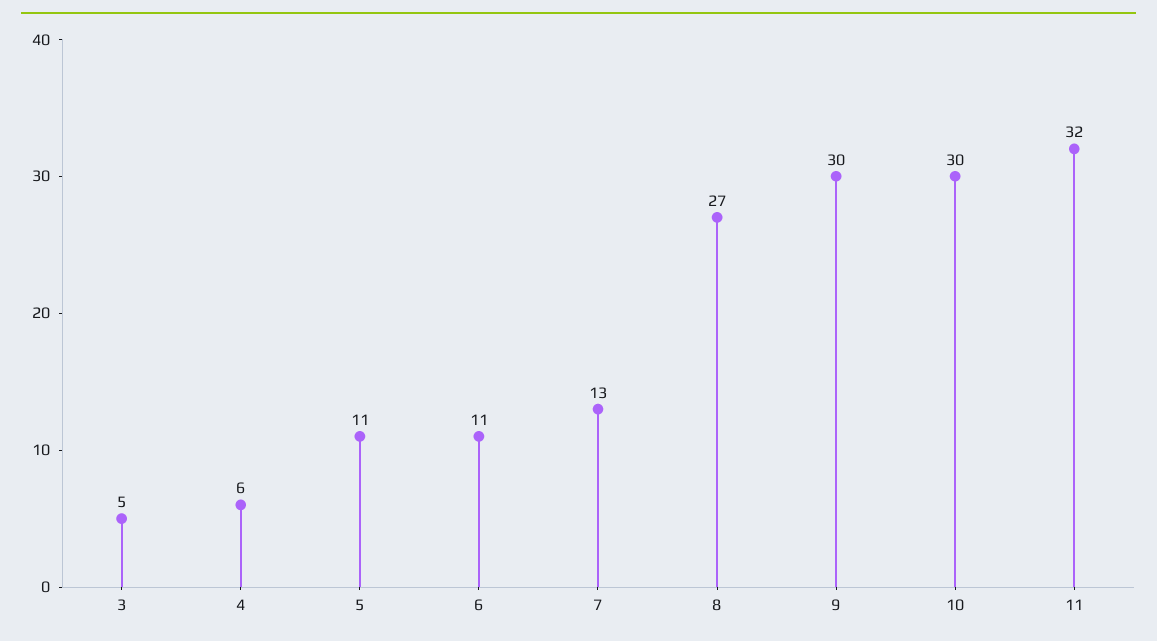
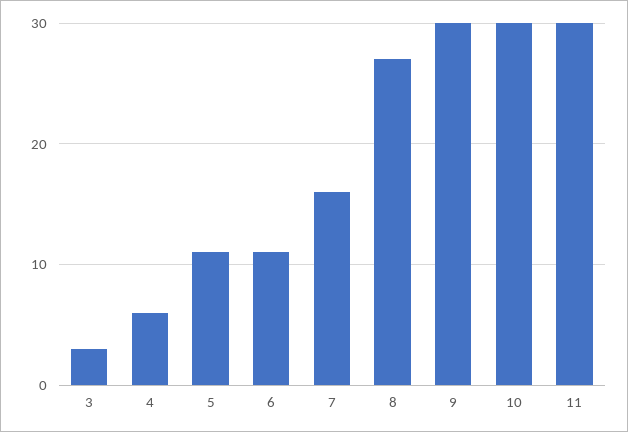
3: 5 -> 3
7: 13 -> 16
11: 32 -> 30

